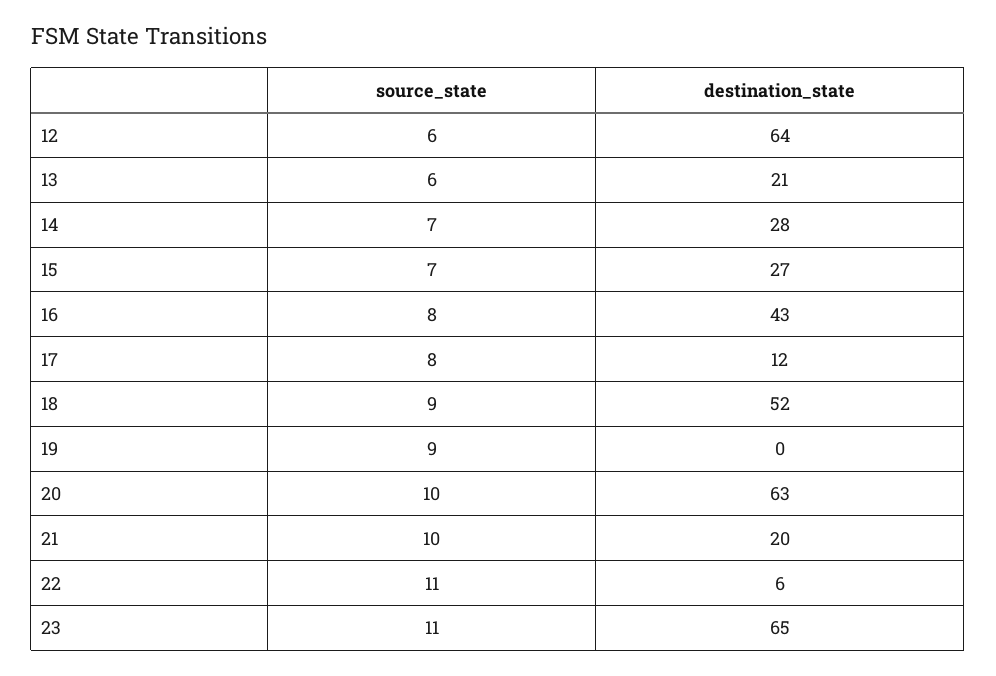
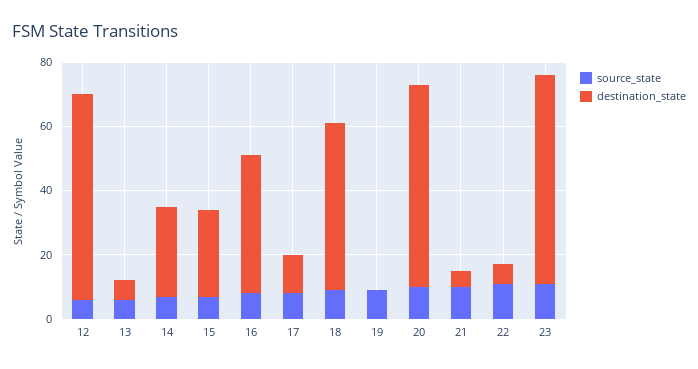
destination_state, 13: 21 -> 5
destination_state, 21: 20 -> 5

